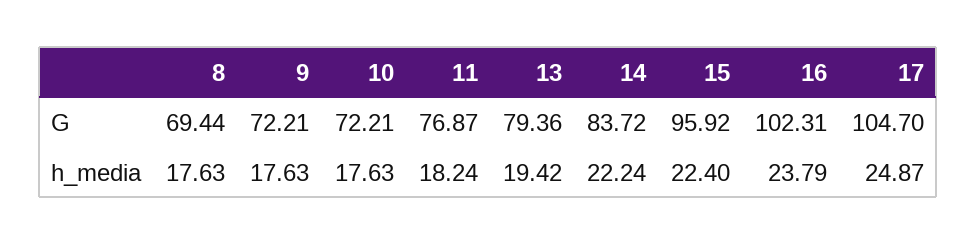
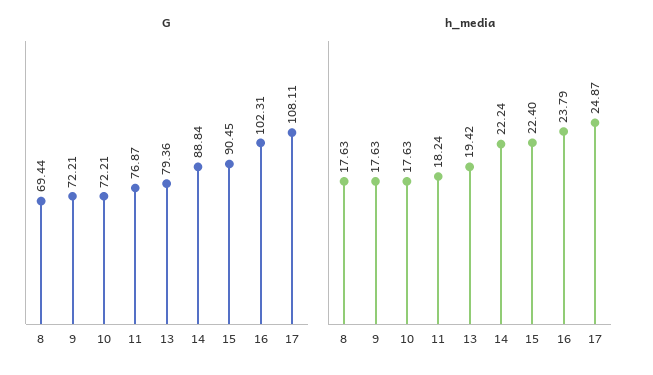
G, 14: 83.72 -> 88.84
G, 15: 95.92 -> 90.45
G, 17: 104.7 -> 108.11

